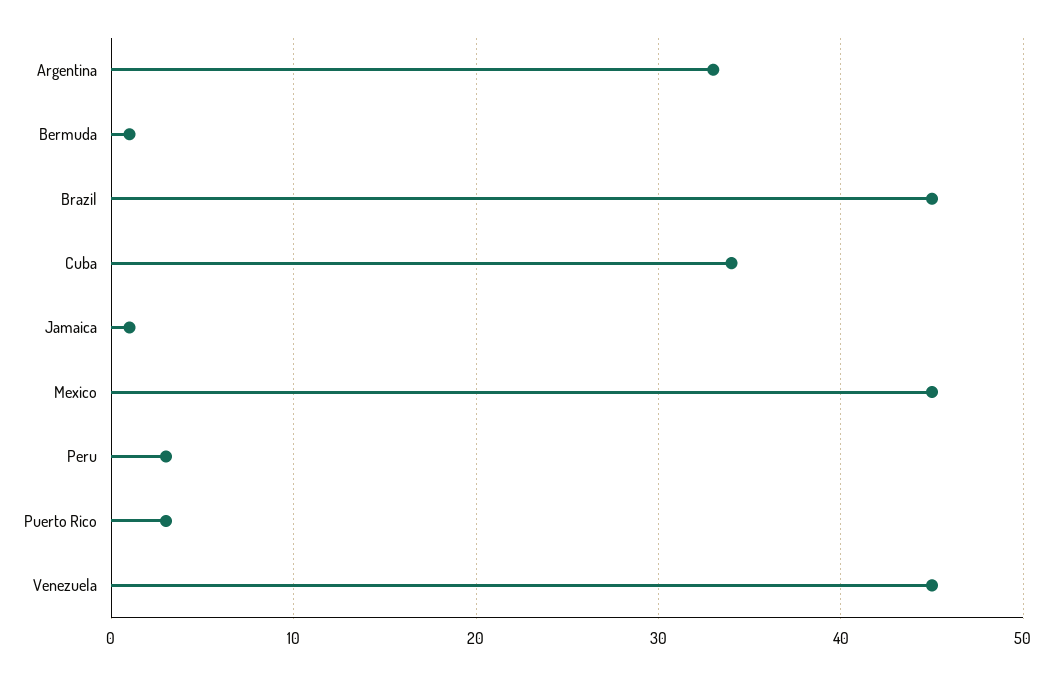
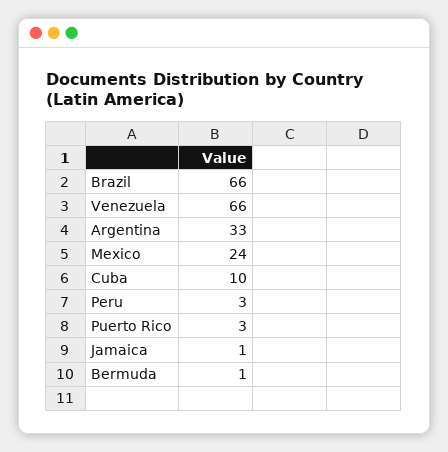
Brazil: 45 -> 66
Cuba: 34 -> 10
Mexico: 45 -> 24
Venezuela: 45 -> 66

